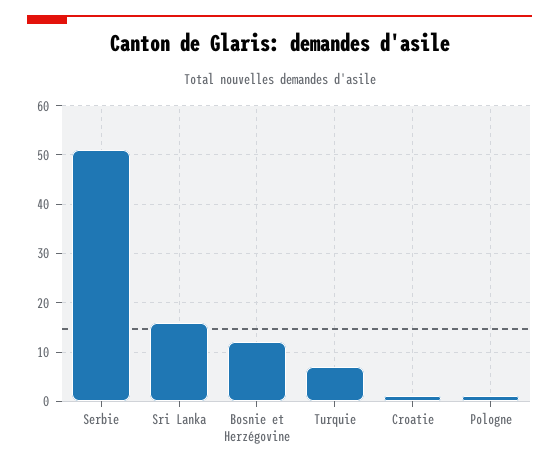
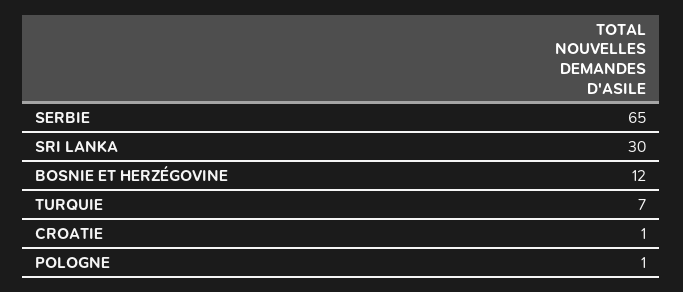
Serbie: 50 -> 65
Sri Lanka: 15 -> 30

